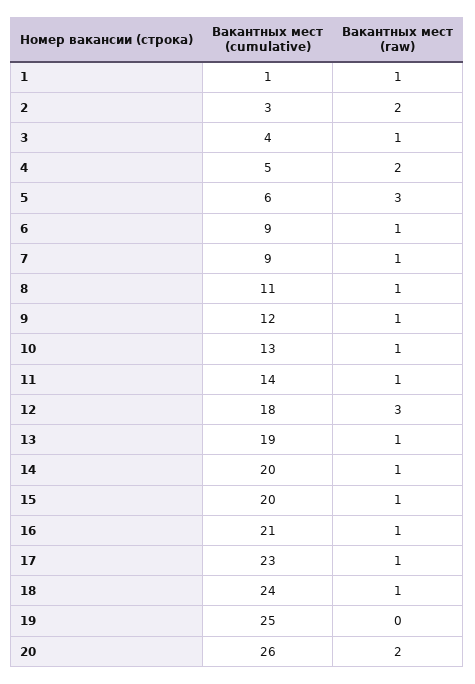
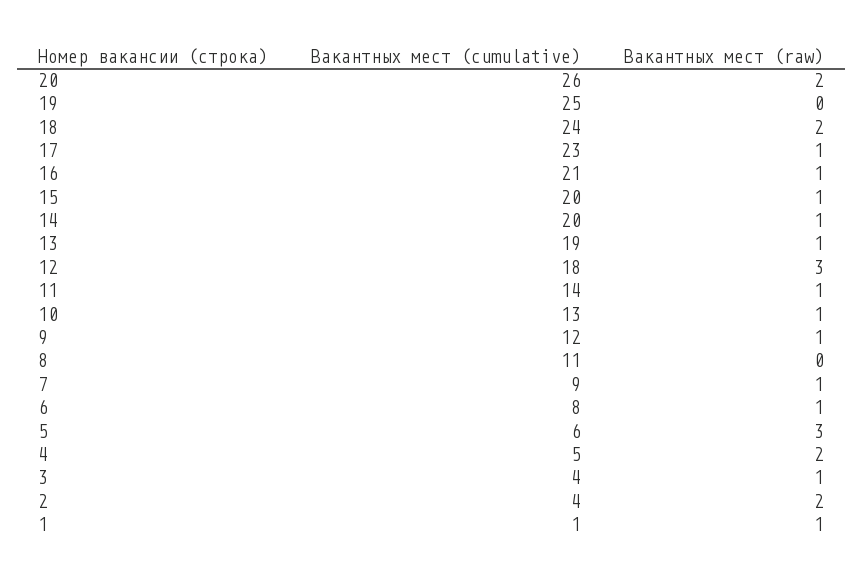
Вакантных мест (cumulative), 2: 3 -> 4
Вакантных мест (cumulative), 6: 9 -> 8
Вакантных мест (raw), 8: 1 -> 0
Вакантных мест (raw), 18: 1 -> 2

